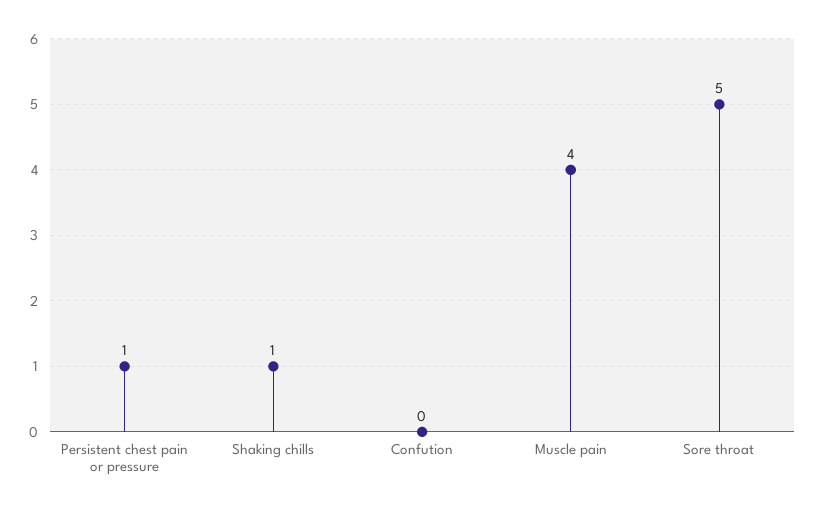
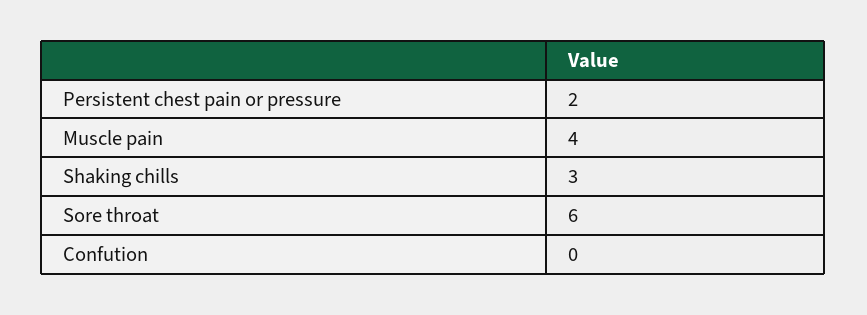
Persistent chest pain or pressure: 1 -> 2
Shaking chills: 1 -> 3
Sore throat: 5 -> 6

